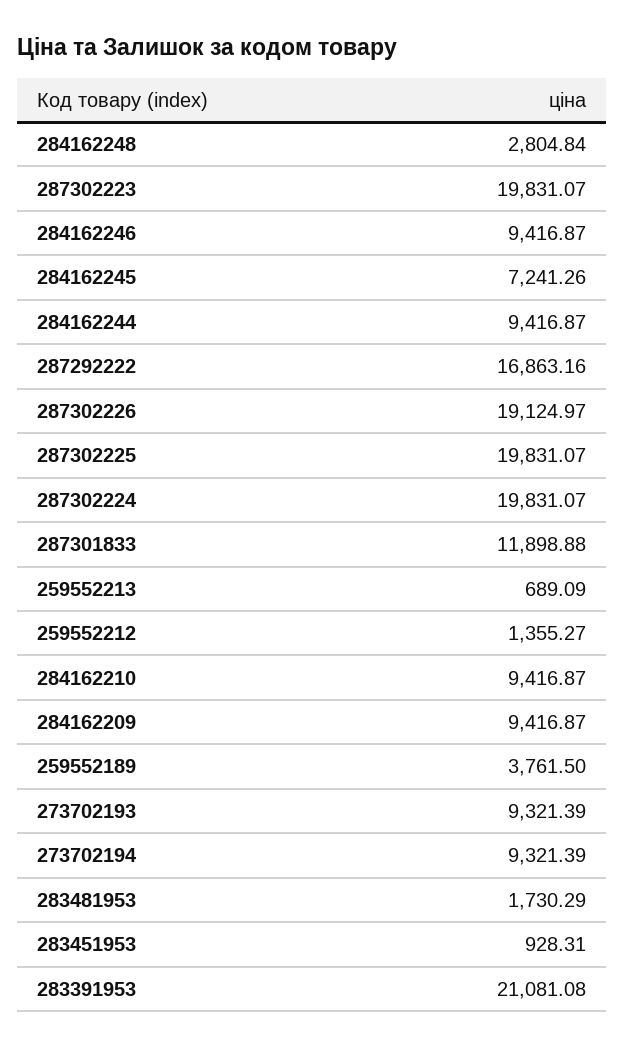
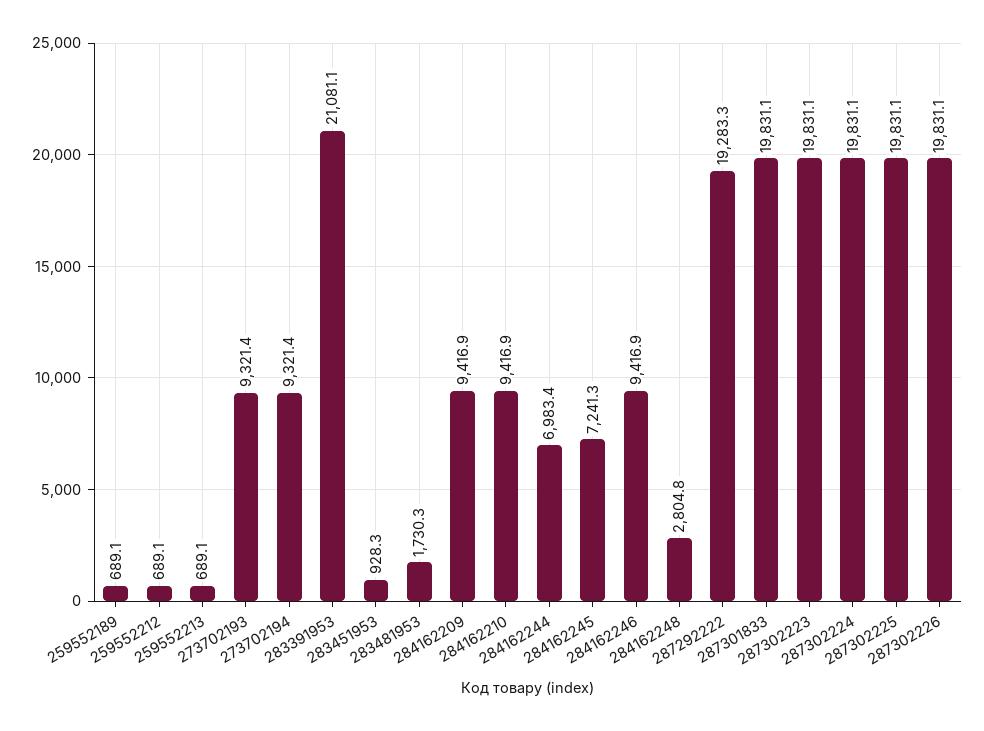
284162244: 9416.87 -> 6983.4
287292222: 16863.16 -> 19283.3
287302226: 19124.97 -> 19831.1
287301833: 11898.88 -> 19831.1
259552212: 1355.27 -> 689.1
259552189: 3761.5 -> 689.1

